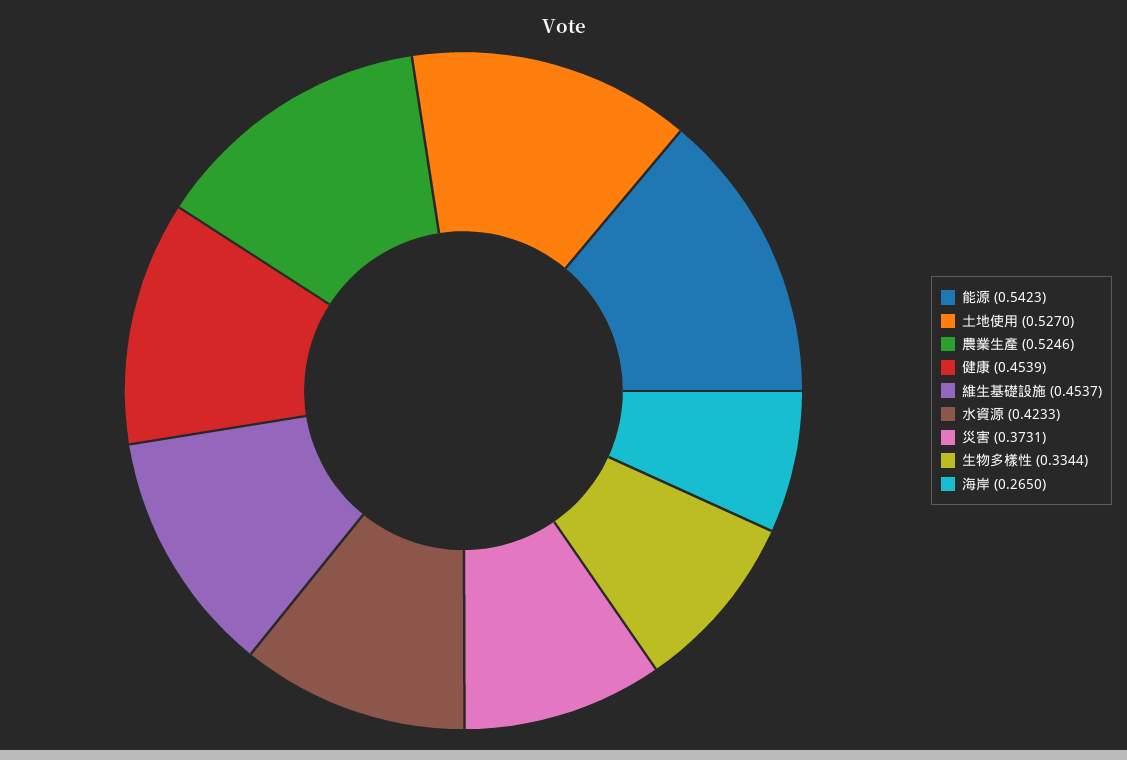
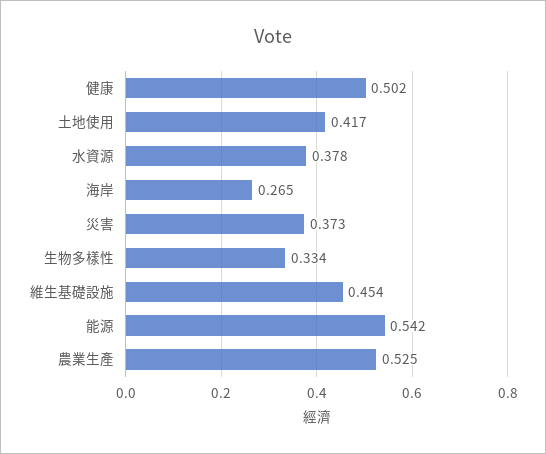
土地使用: 0.527 -> 0.417
健康: 0.4539 -> 0.502
水資源: 0.4233 -> 0.378

